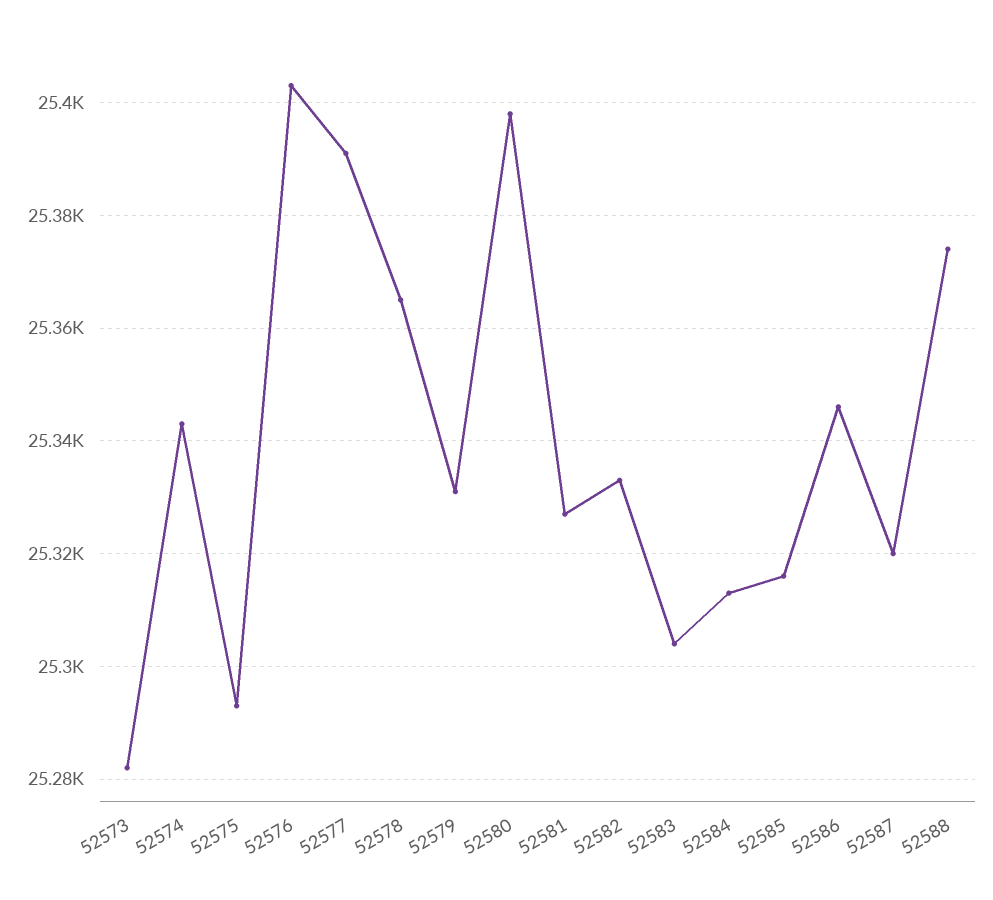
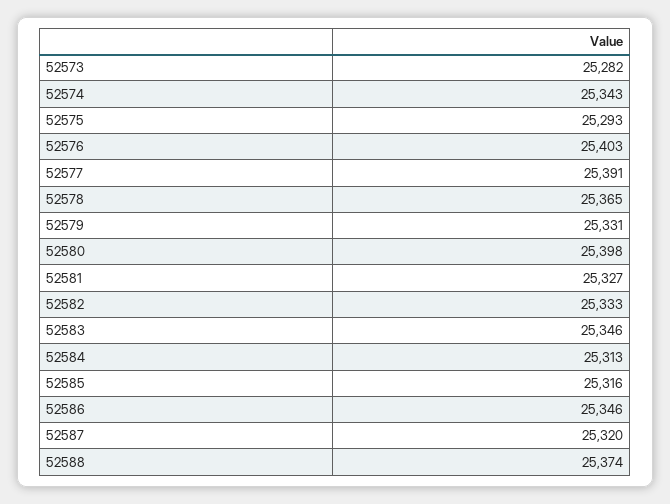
52583: 25305 -> 25346

